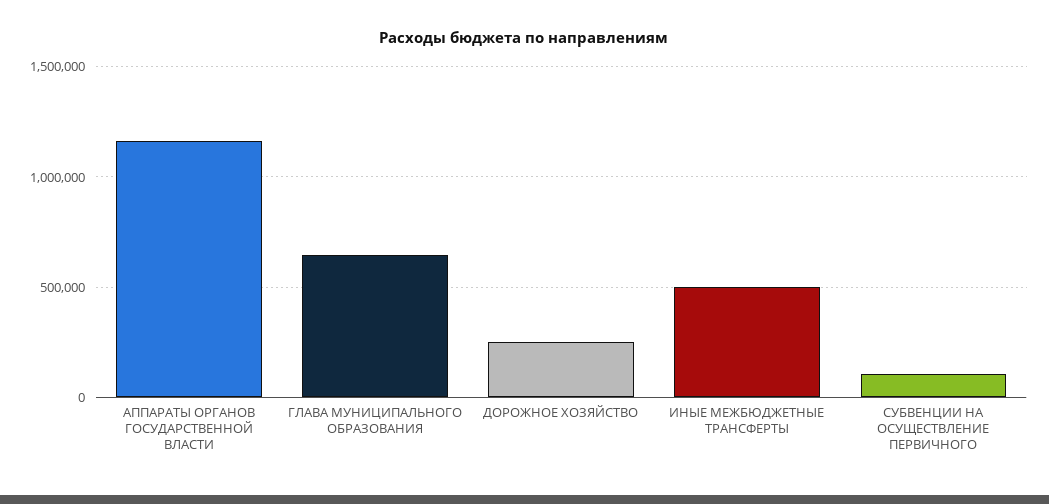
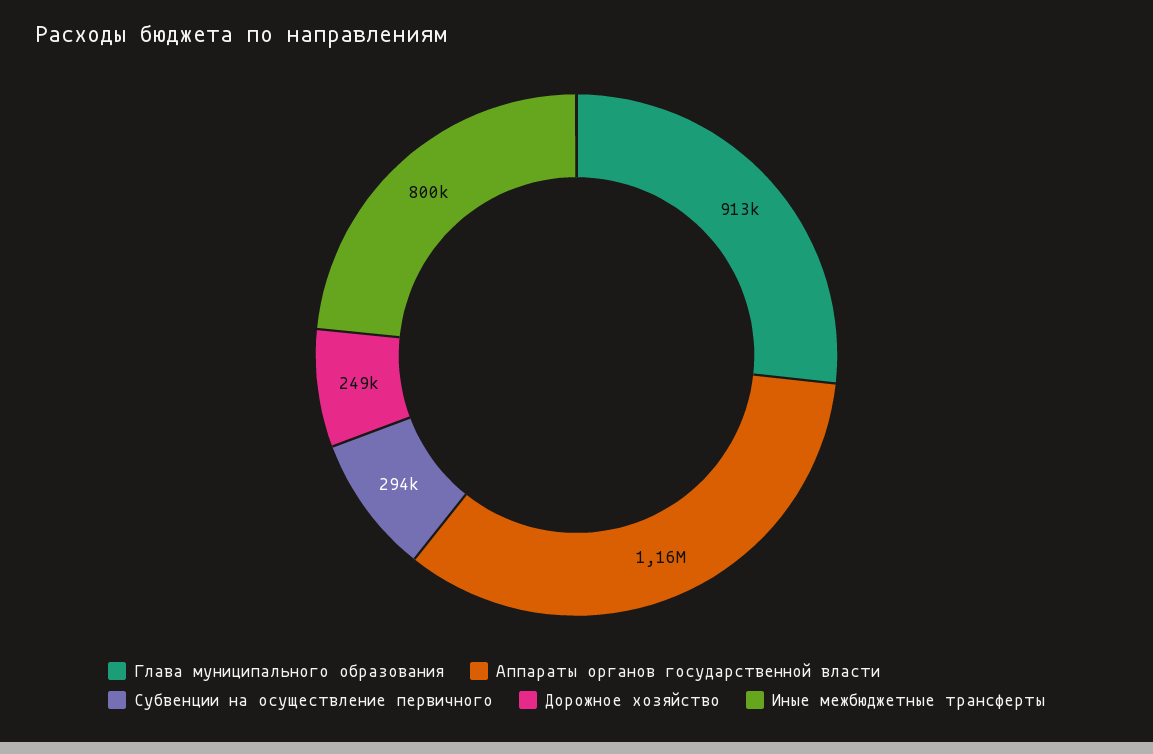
ГЛАВА МУНИЦИПАЛЬНОГО ОБРАЗОВАНИЯ: 650000 -> 913000
ИНЫЕ МЕЖБЮДЖЕТНЫЕ ТРАНСФЕРТЫ: 500000 -> 800000
СУБВЕНЦИИ НА ОСУЩЕСТВЛЕНИЕ ПЕРВИЧНОГО: 100000 -> 294000

